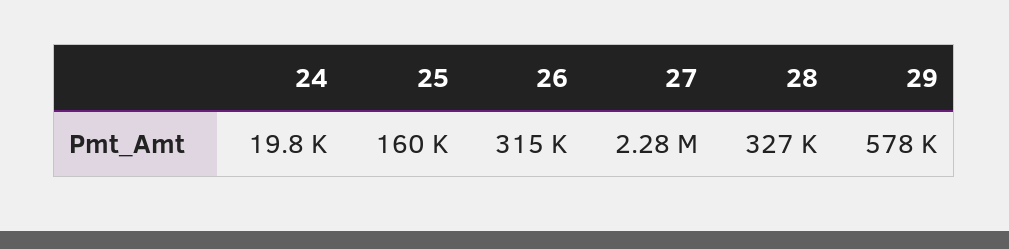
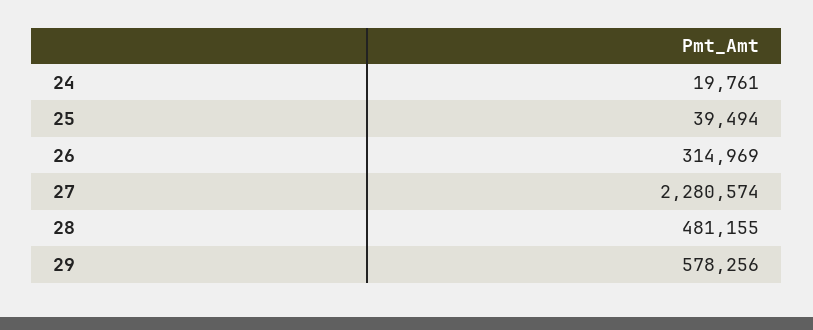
25: 160000 -> 39494
28: 327000 -> 481155

